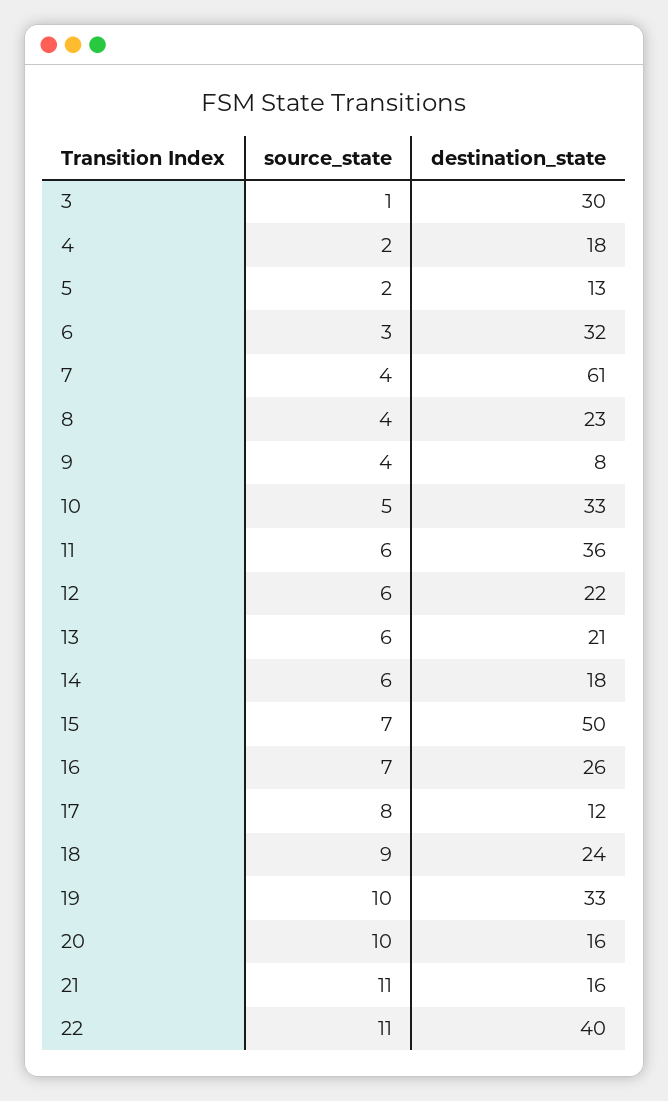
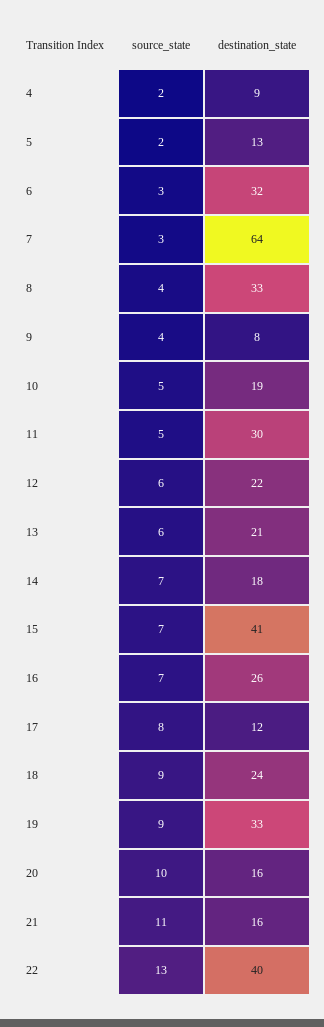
source_state, 3: 1 -> none
destination_state, 3: 30 -> none
destination_state, 4: 18 -> 9
source_state, 7: 4 -> 3
destination_state, 7: 61 -> 64
destination_state, 8: 23 -> 33
destination_state, 10: 33 -> 19
source_state, 11: 6 -> 5
destination_state, 11: 36 -> 30
source_state, 14: 6 -> 7
destination_state, 15: 50 -> 41
source_state, 19: 10 -> 9
source_state, 22: 11 -> 13

